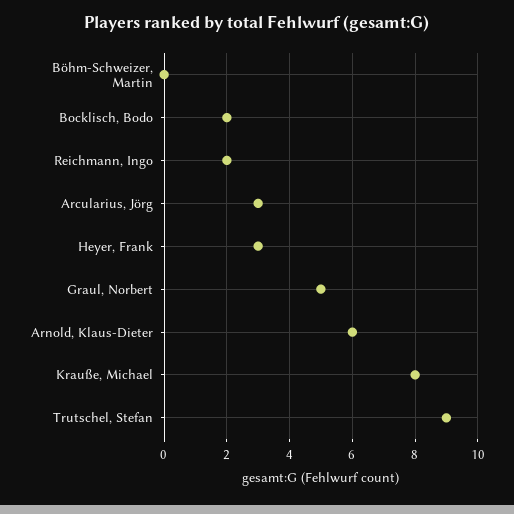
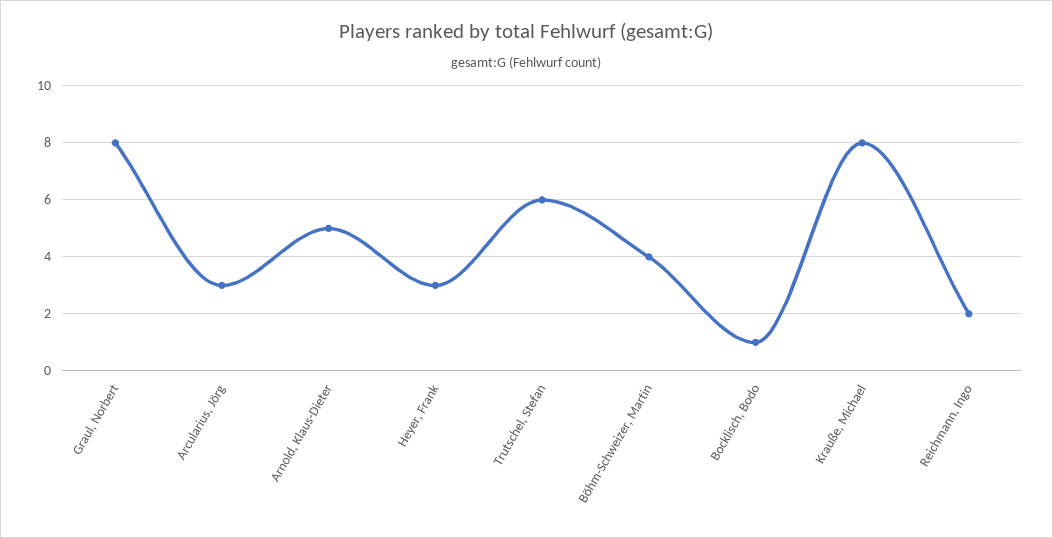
Böhm-Schweizer, Martin: 0 -> 4
Bocklisch, Bodo: 2 -> 1
Graul, Norbert: 5 -> 8
Arnold, Klaus-Dieter: 6 -> 5
Trutschel, Stefan: 9 -> 6

